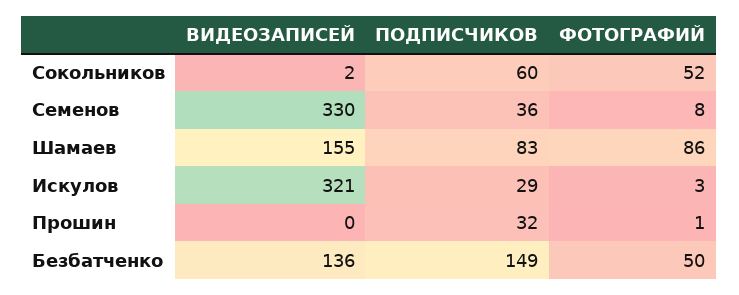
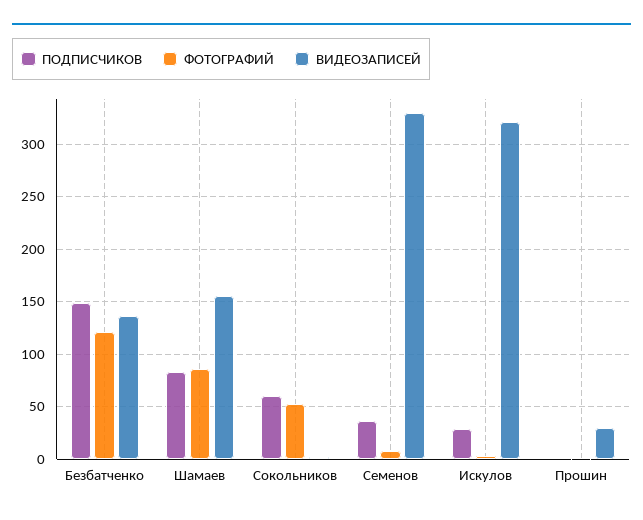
ВИДЕОЗАПИСЕЙ, Прошин: 0 -> 30
ПОДПИСЧИКОВ, Прошин: 32 -> 0
ФОТОГРАФИЙ, Безбатченко: 50 -> 120

